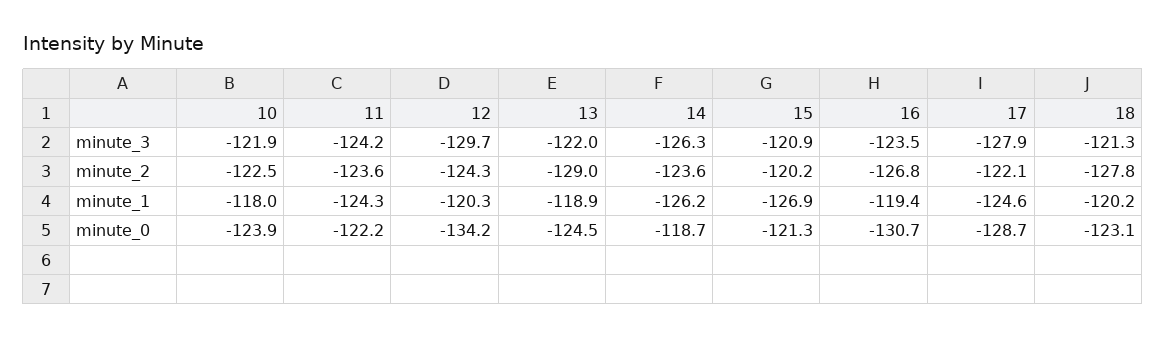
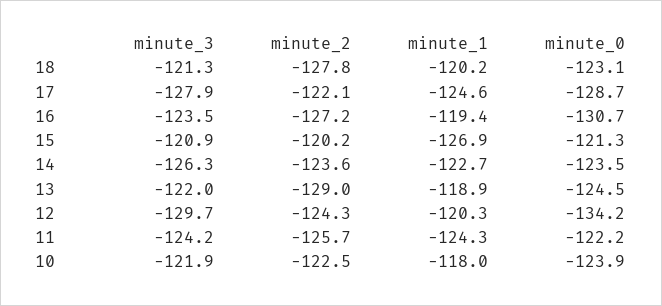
11, minute_2: -123.6 -> -125.7
16, minute_2: -126.8 -> -127.2
14, minute_1: -126.2 -> -122.7
14, minute_0: -118.7 -> -123.5

